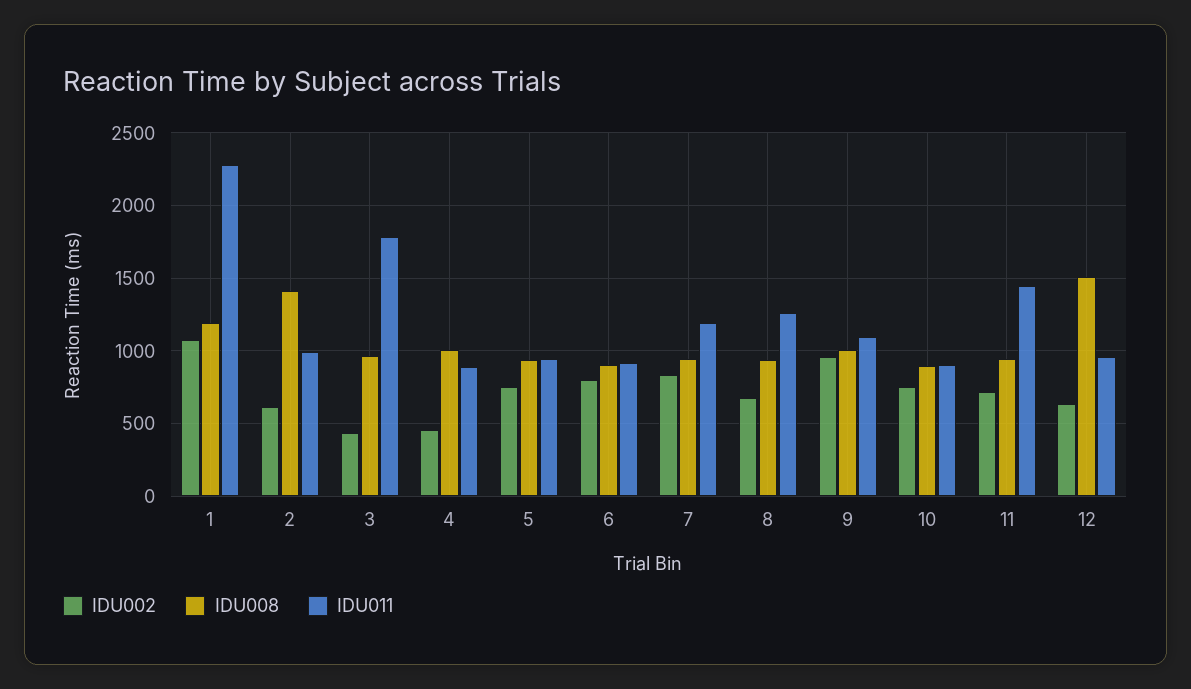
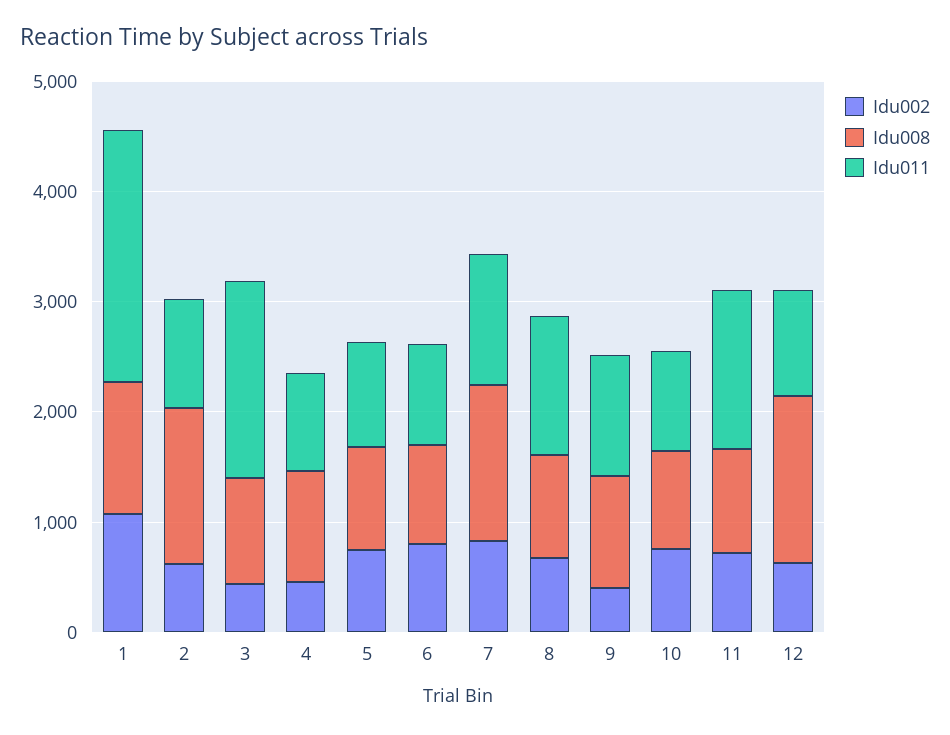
IDU008, 7: 950 -> 1400
IDU002, 9: 950 -> 400

